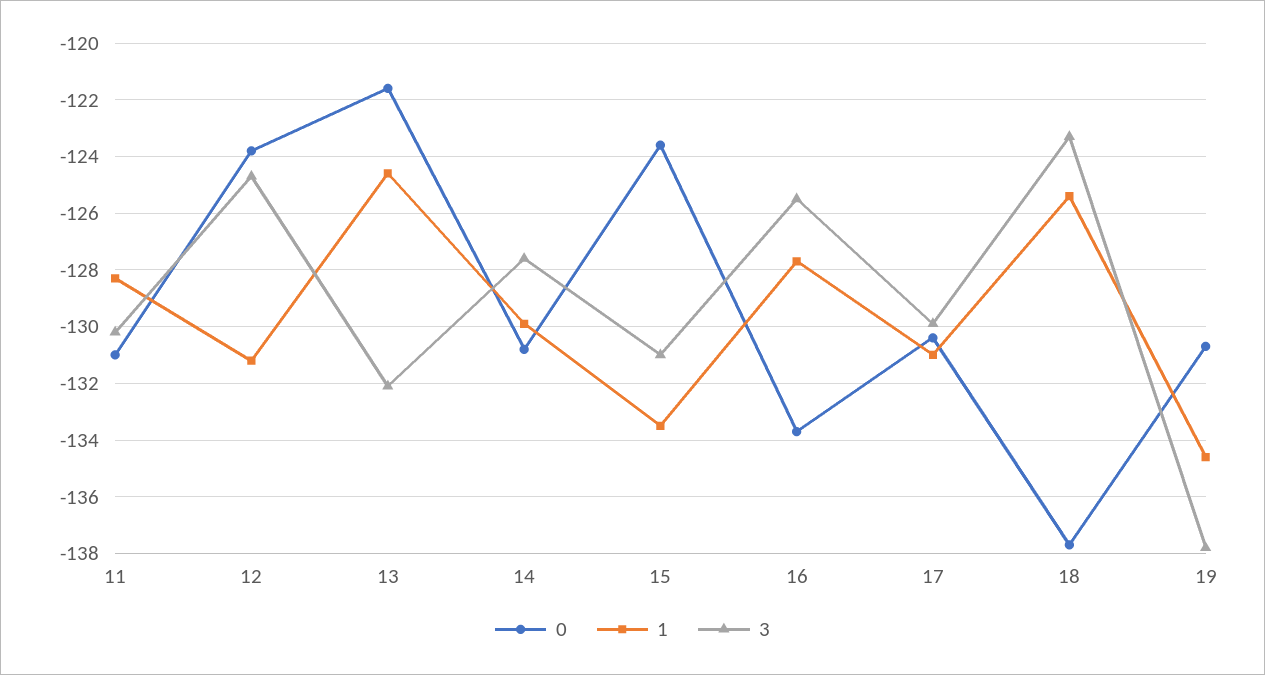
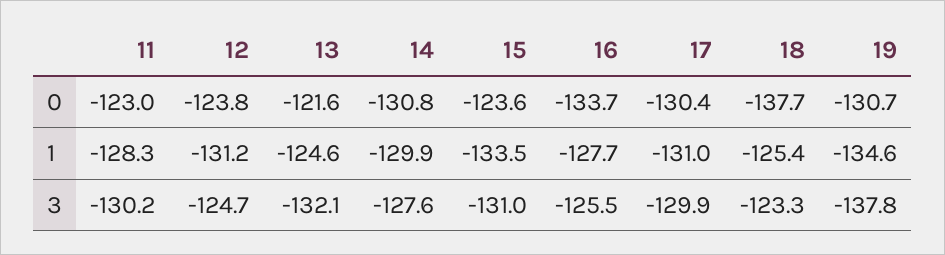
0, 11: -131 -> -123

